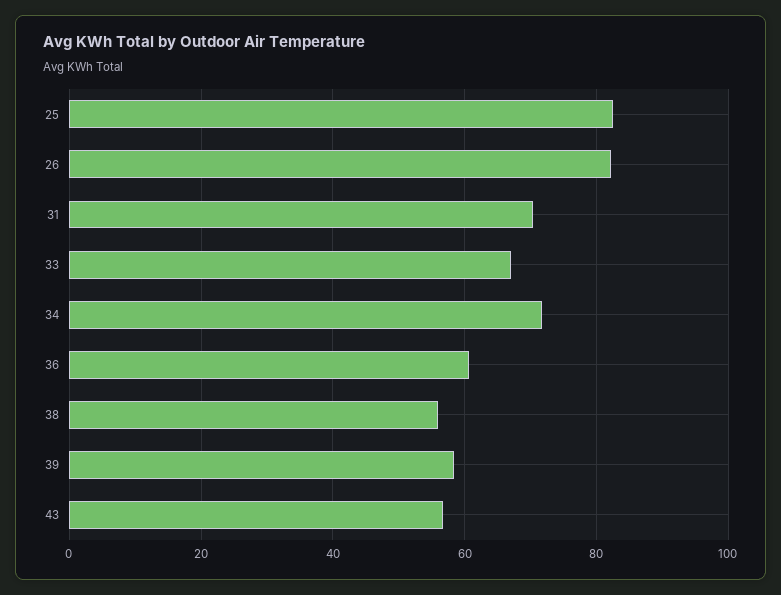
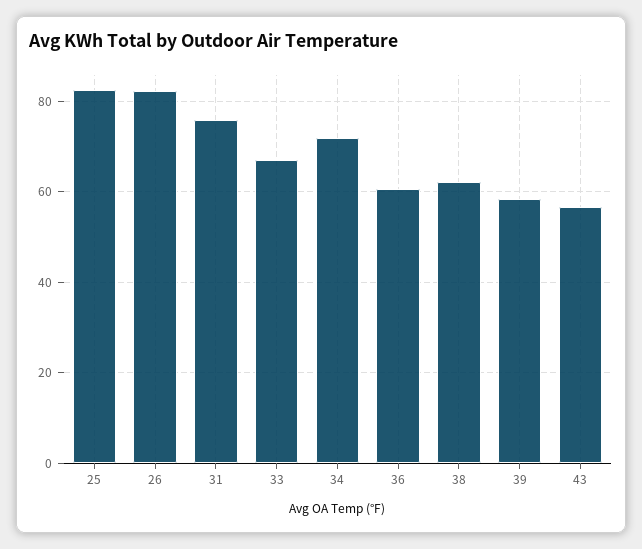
31: 70 -> 76
38: 56 -> 62

